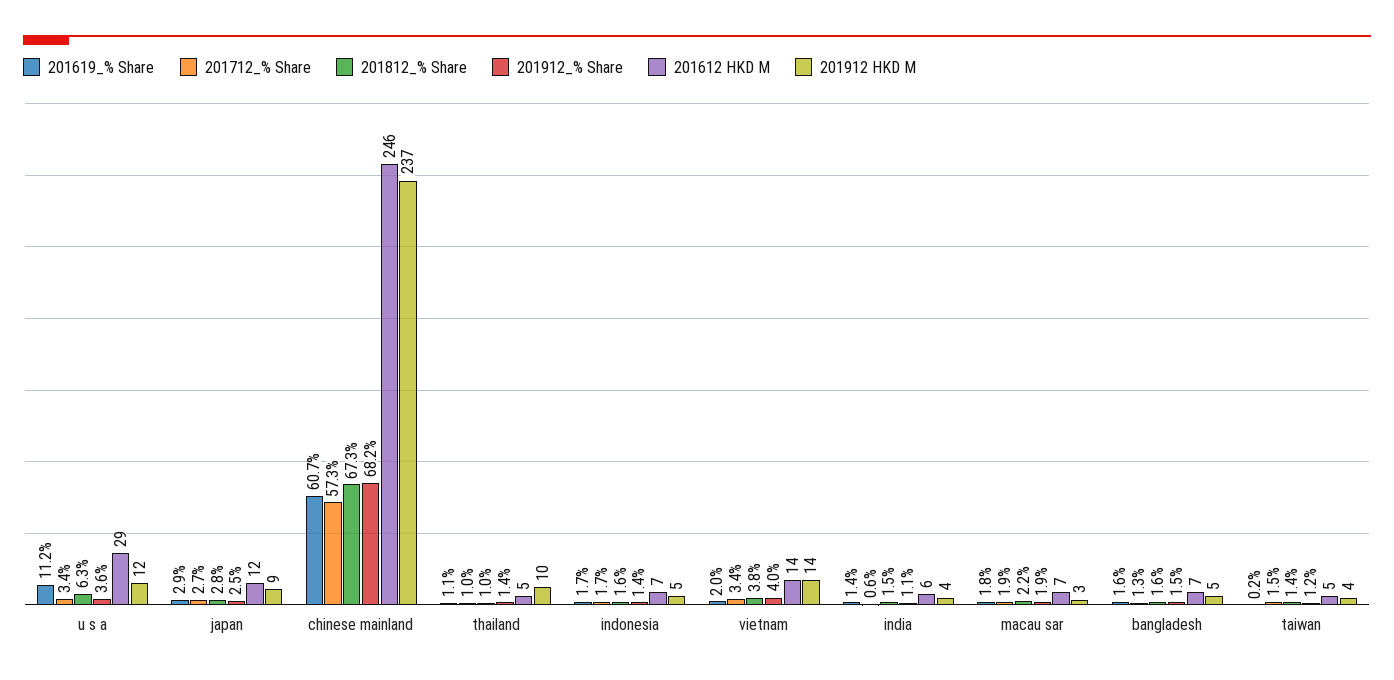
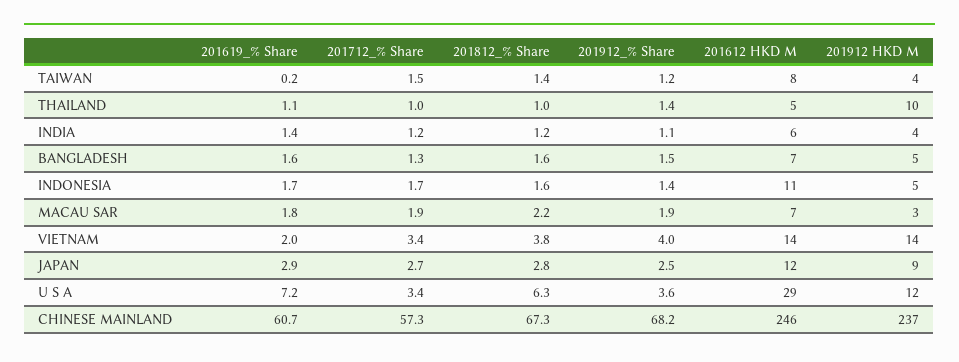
201619_% Share, u s a: 11.2 -> 7.2
201612 HKD M, indonesia: 7 -> 11
201712_% Share, india: 0.6 -> 1.2
201812_% Share, india: 1.5 -> 1.2
201612 HKD M, taiwan: 5 -> 8

